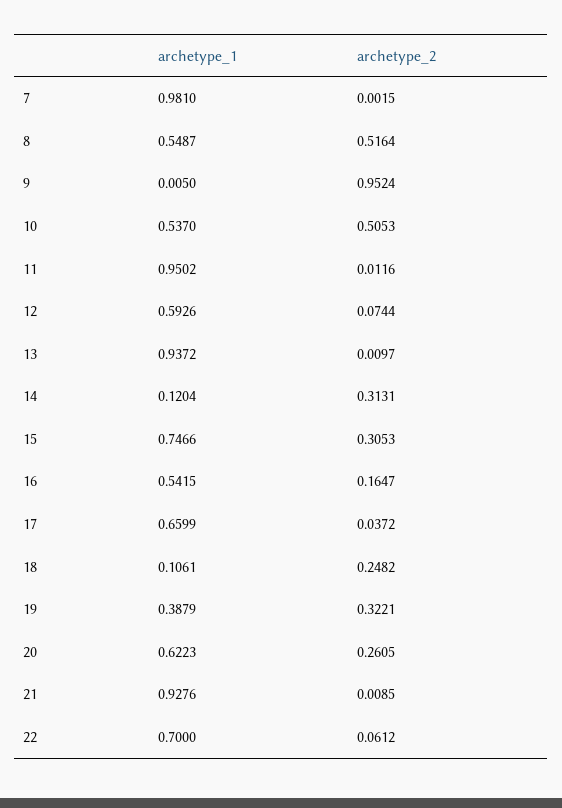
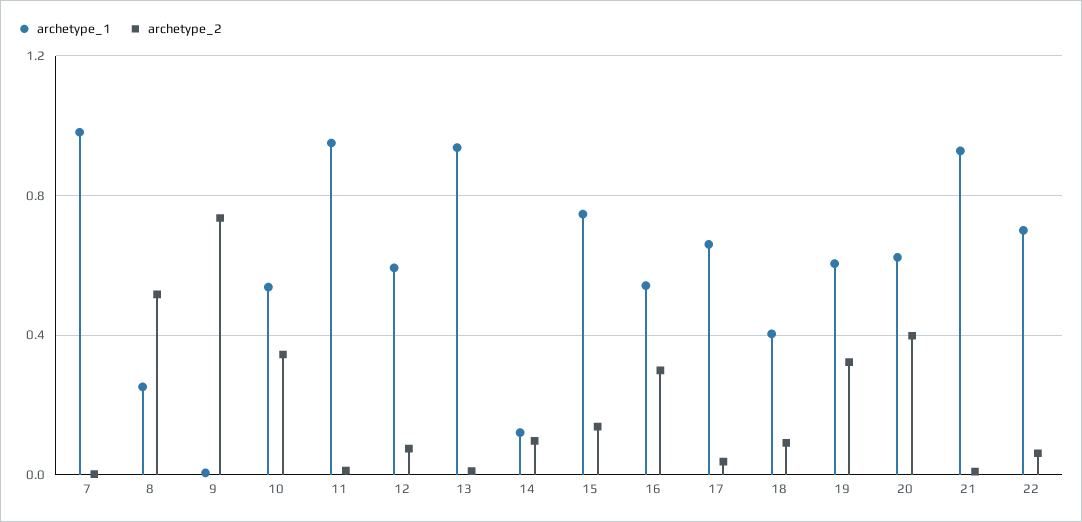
archetype_1, 8: 0.5487 -> 0.25
archetype_2, 9: 0.9524 -> 0.75
archetype_2, 10: 0.5053 -> 0.35
archetype_2, 14: 0.3131 -> 0.1
archetype_2, 15: 0.3053 -> 0.15
archetype_2, 16: 0.1647 -> 0.3
archetype_1, 18: 0.1061 -> 0.4
archetype_2, 18: 0.2482 -> 0.1
archetype_1, 19: 0.3879 -> 0.6
archetype_2, 20: 0.2605 -> 0.4

